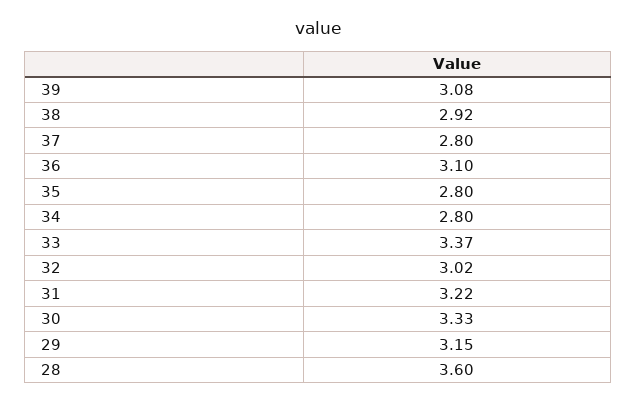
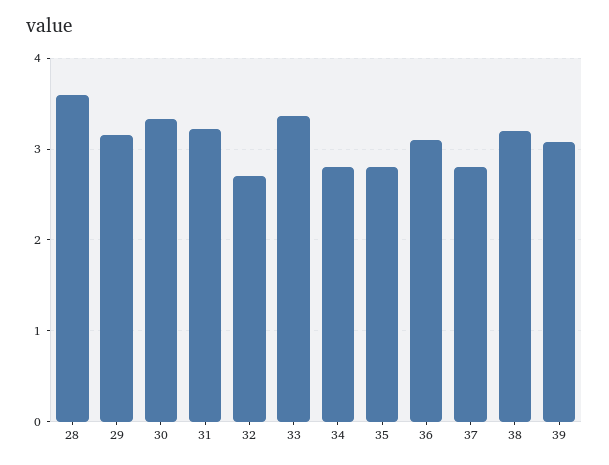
38: 2.92 -> 3.2
32: 3.02 -> 2.7

